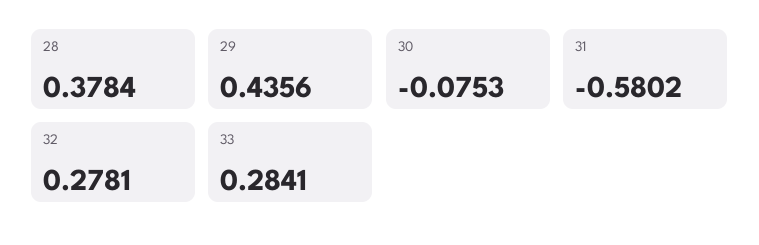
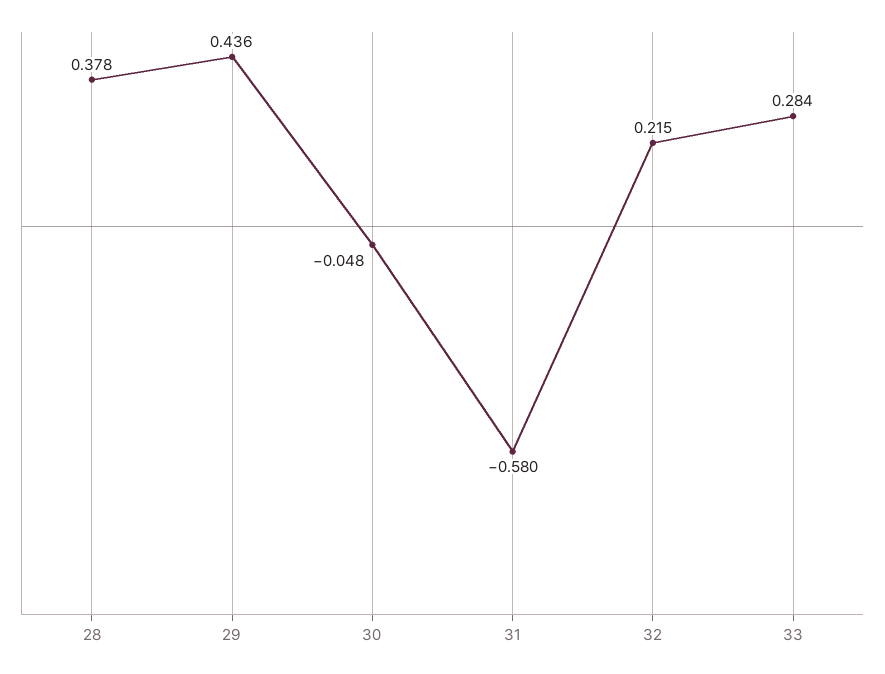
30: -0.0753 -> -0.048
32: 0.2781 -> 0.215

